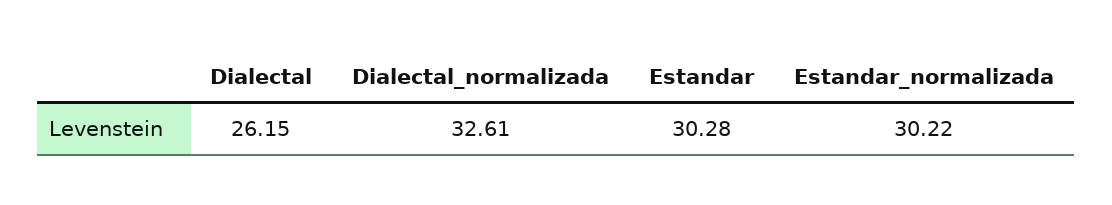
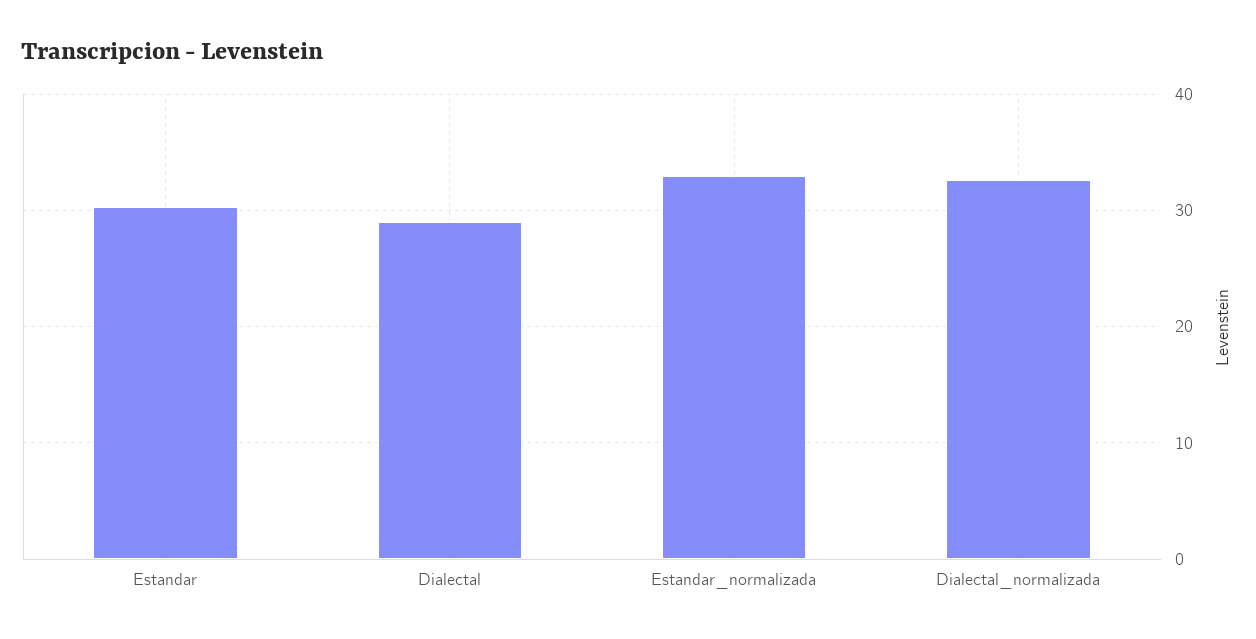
Dialectal: 26.15 -> 29
Estandar_normalizada: 30.22 -> 33

